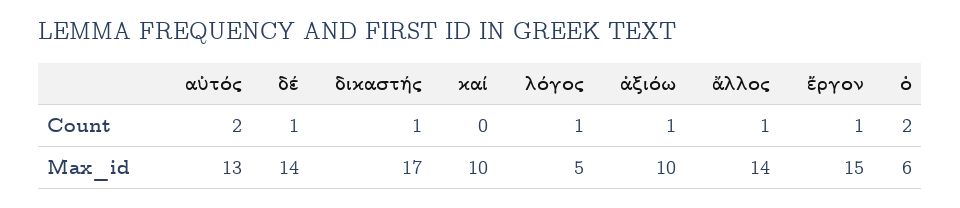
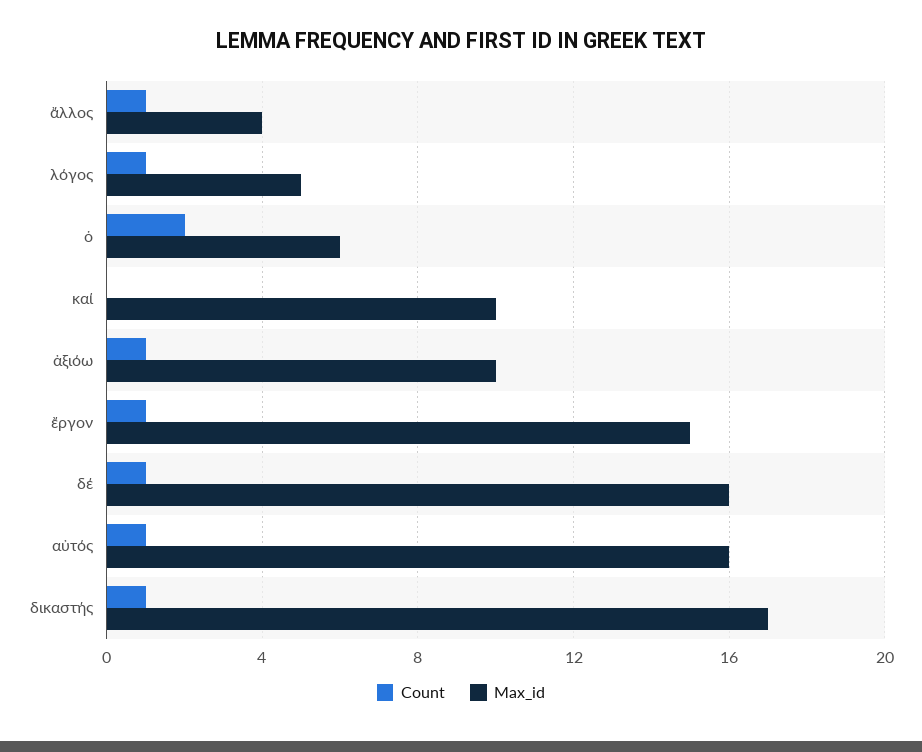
Count, αὐτός: 2 -> 1
Max_id, αὐτός: 13 -> 16
Max_id, δέ: 14 -> 16
Max_id, ἄλλος: 14 -> 4

